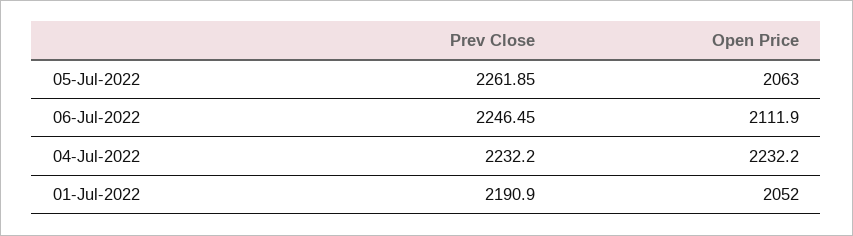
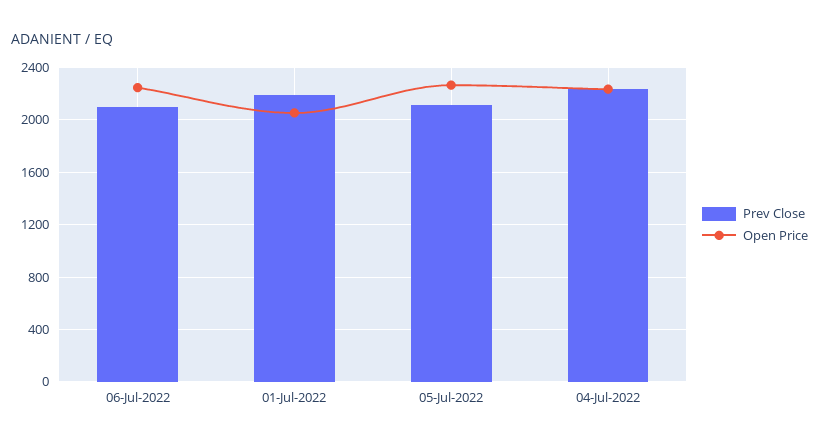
Prev Close, 05-Jul-2022: 2261.85 -> 2100
Open Price, 05-Jul-2022: 2063 -> 2250
Prev Close, 06-Jul-2022: 2246.45 -> 2100
Open Price, 06-Jul-2022: 2111.9 -> 2250

